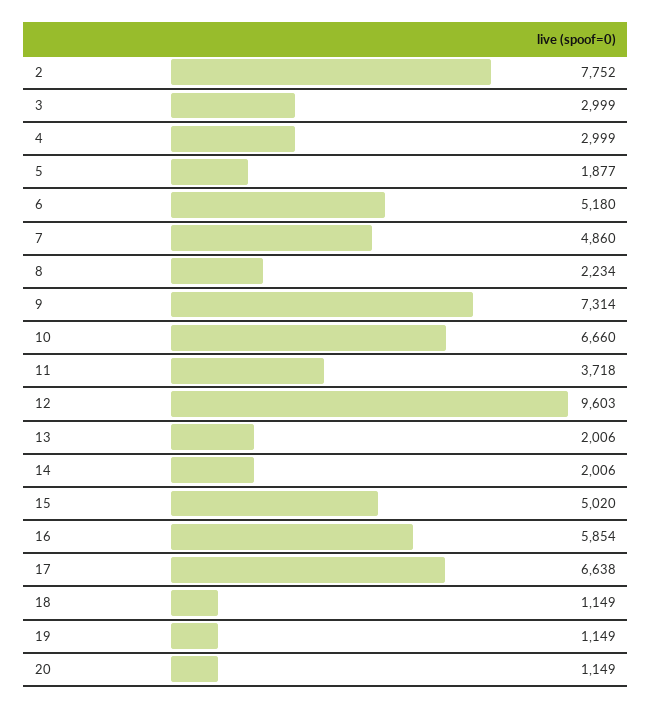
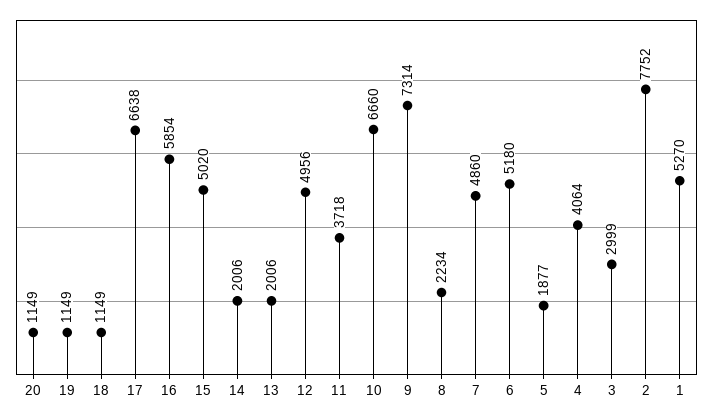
4: 2999 -> 4064
12: 9603 -> 4956
1: none -> 5270

